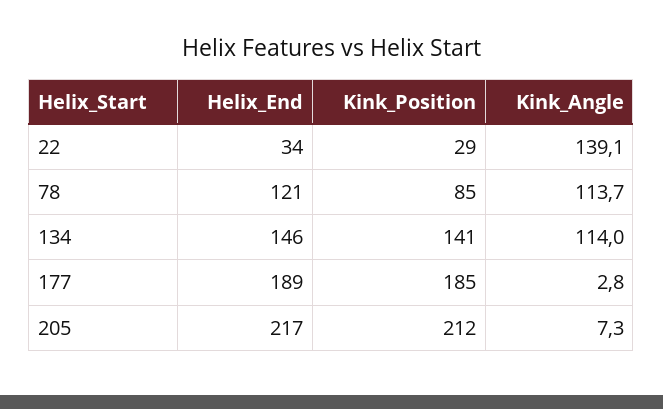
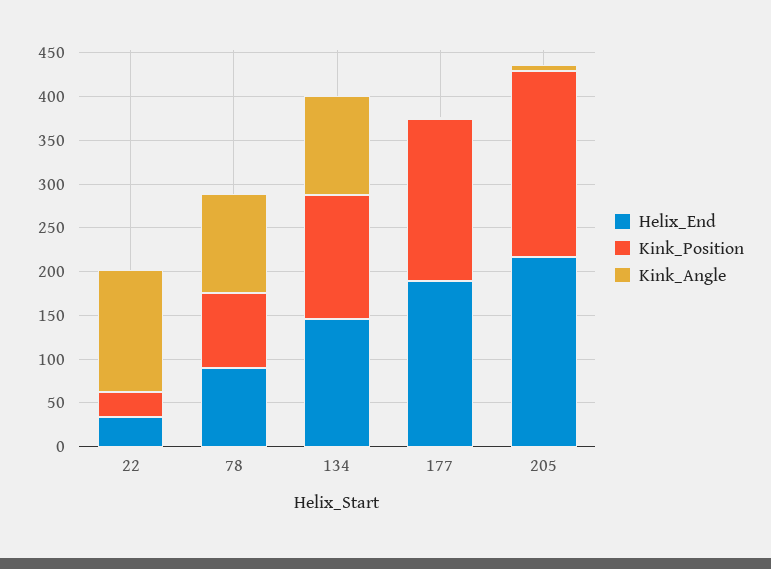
Helix_End, 78: 121 -> 90

